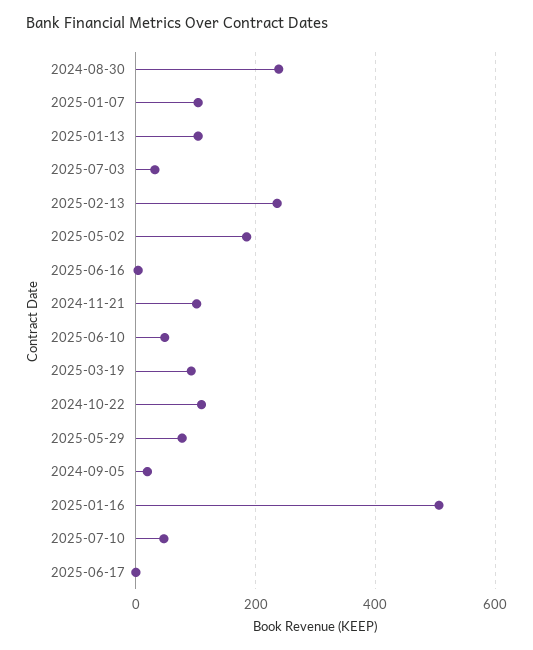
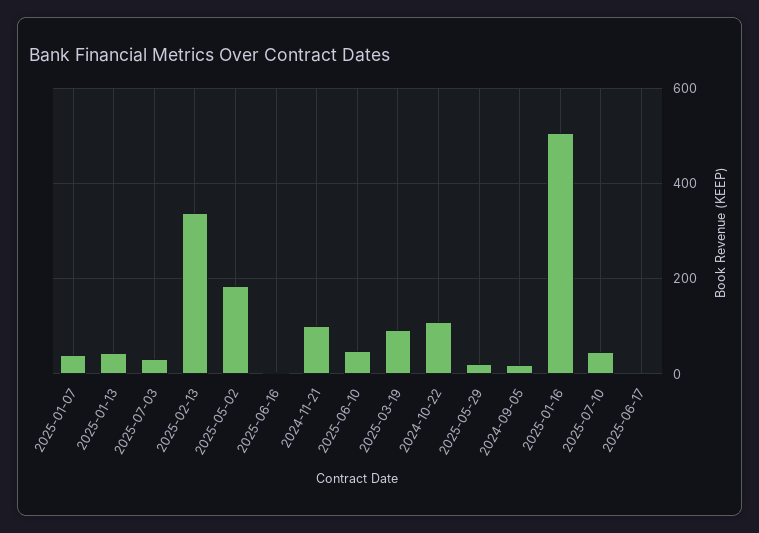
2024-08-30: 240 -> none
2025-01-07: 100 -> 40
2025-01-13: 100 -> 40
2025-02-13: 240 -> 340
2025-05-29: 80 -> 20

